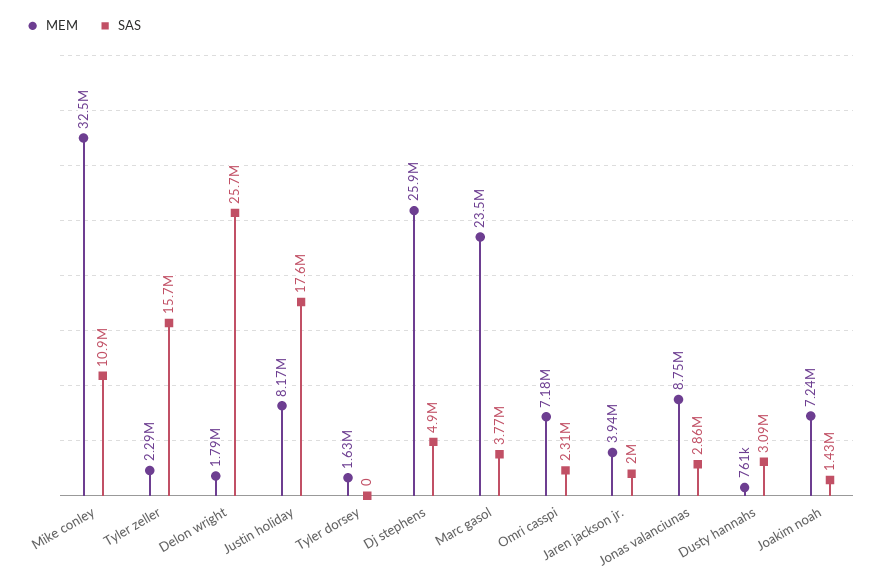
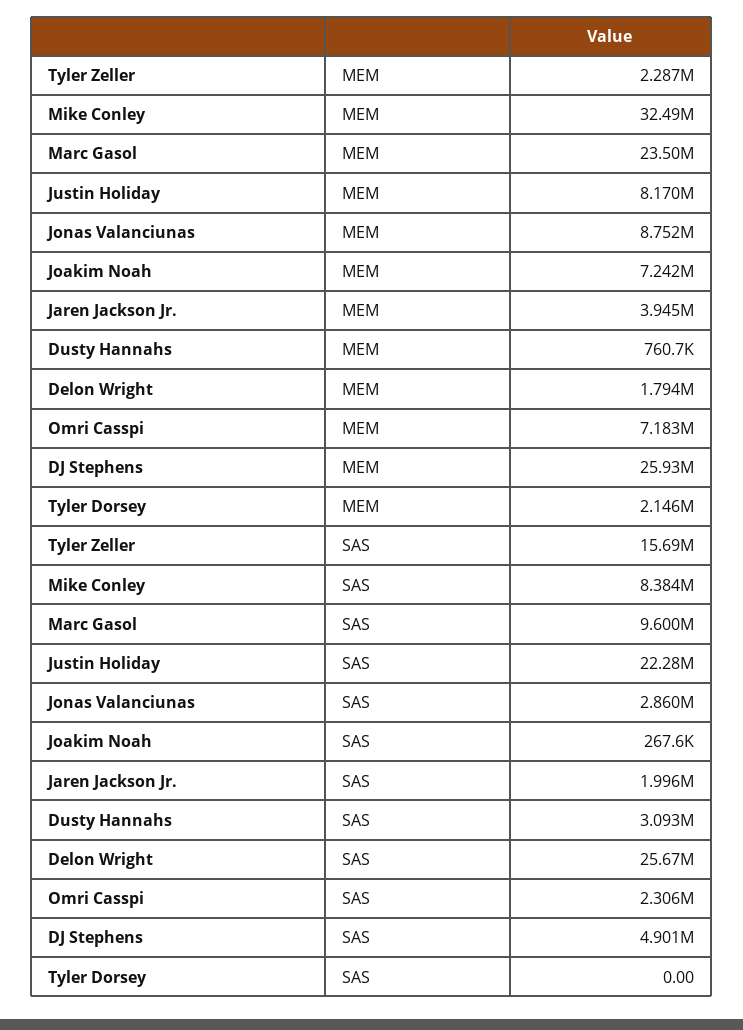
SAS, Mike conley: 10900000 -> 8384000
SAS, Justin holiday: 17600000 -> 22280000
MEM, Tyler dorsey: 1630000 -> 2146000
SAS, Marc gasol: 3770000 -> 9600000
SAS, Joakim noah: 1430000 -> 267600

